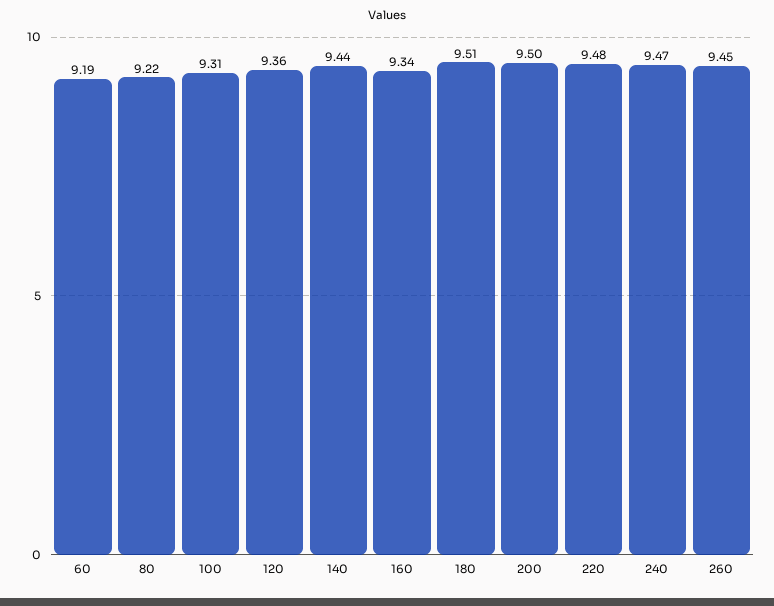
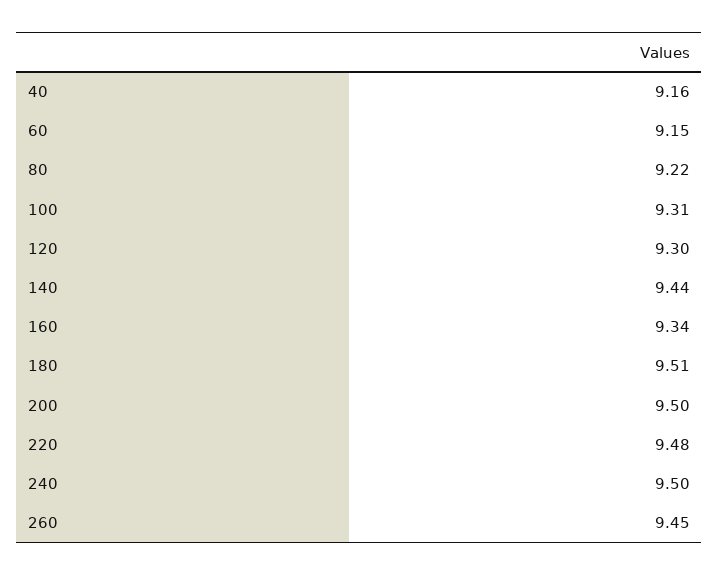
60: 9.19 -> 9.15
120: 9.36 -> 9.3
240: 9.47 -> 9.5
40: none -> 9.16

